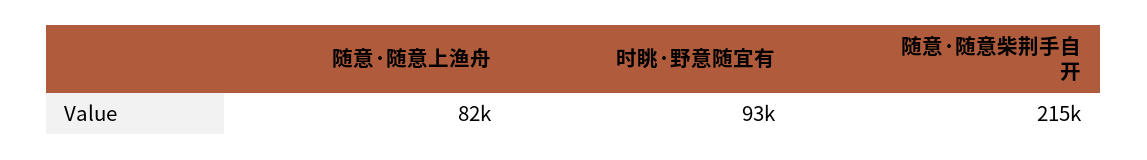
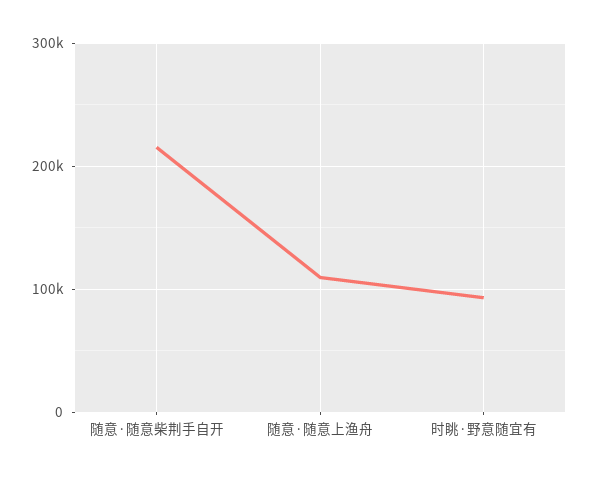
随意·随意上渔舟: 82000 -> 110000

